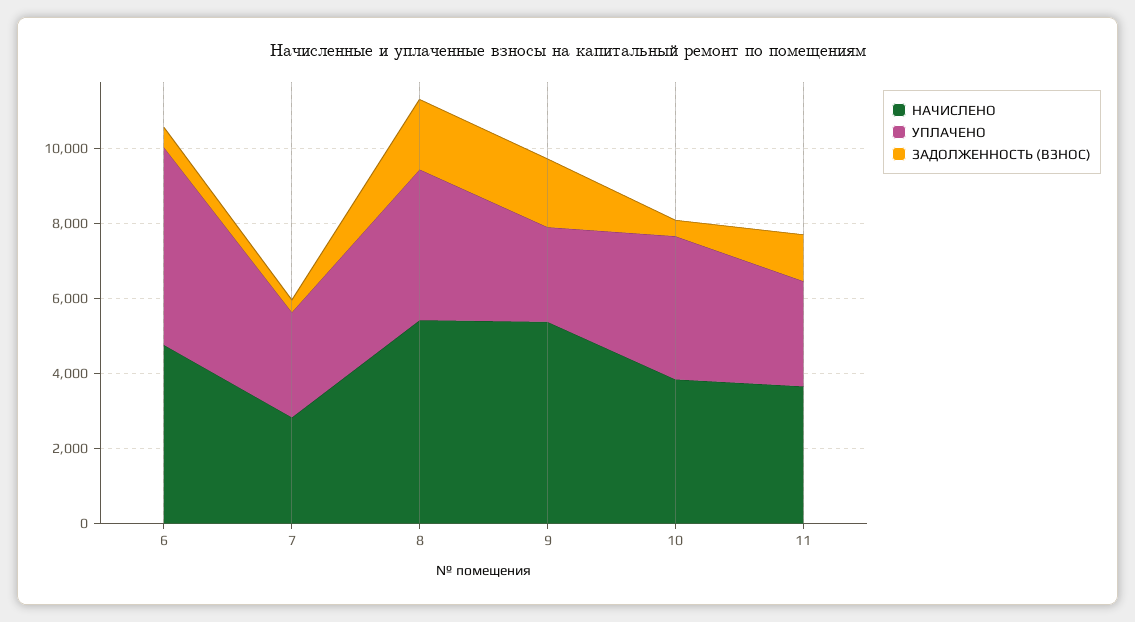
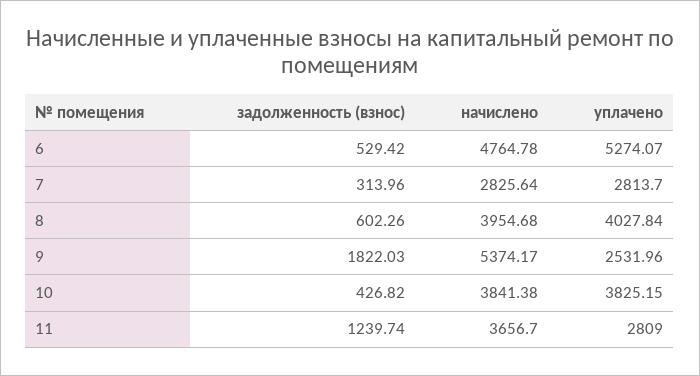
НАЧИСЛЕНО, 8: 5500 -> 3954.68
ЗАДОЛЖЕННОСТЬ (ВЗНОС), 8: 2000 -> 602.26

